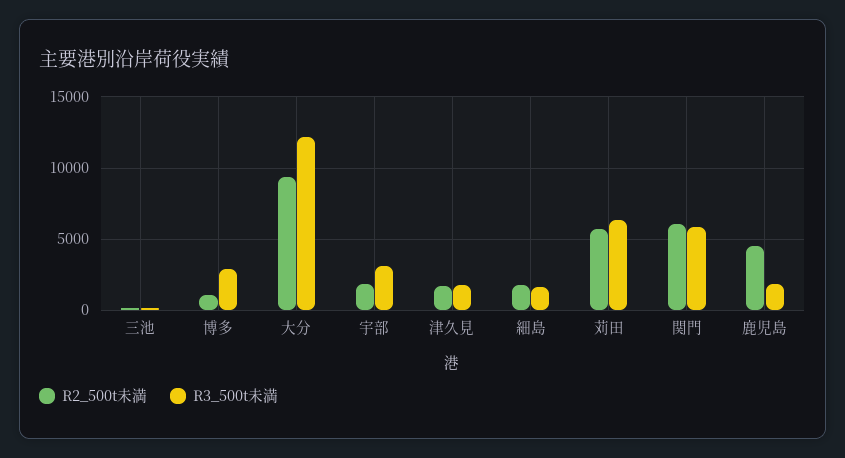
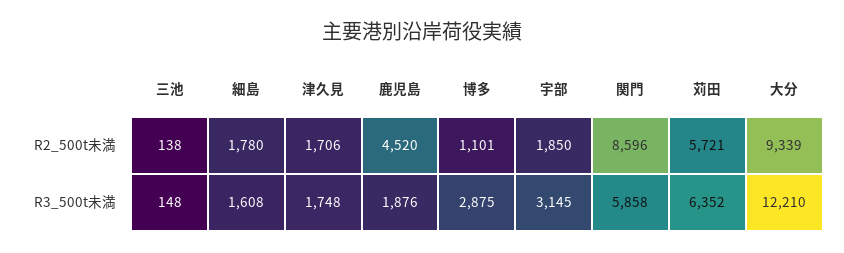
R2_500t未満, 関門: 6000 -> 8596

